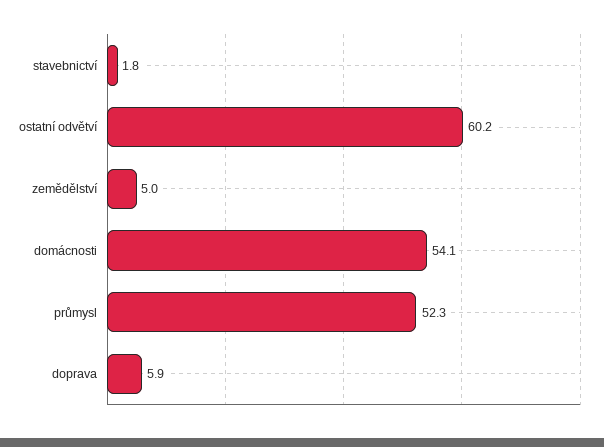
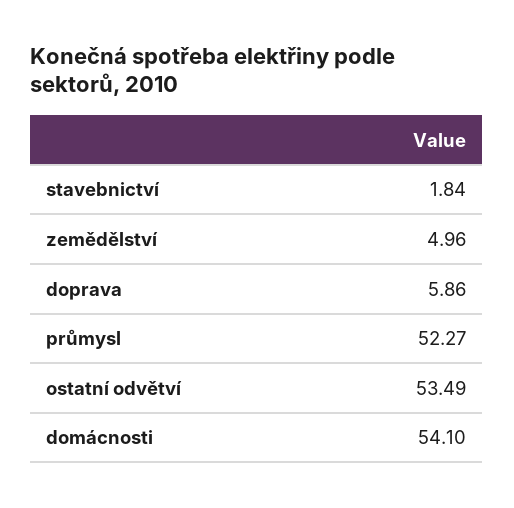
ostatní odvětví: 60.2 -> 53.49

